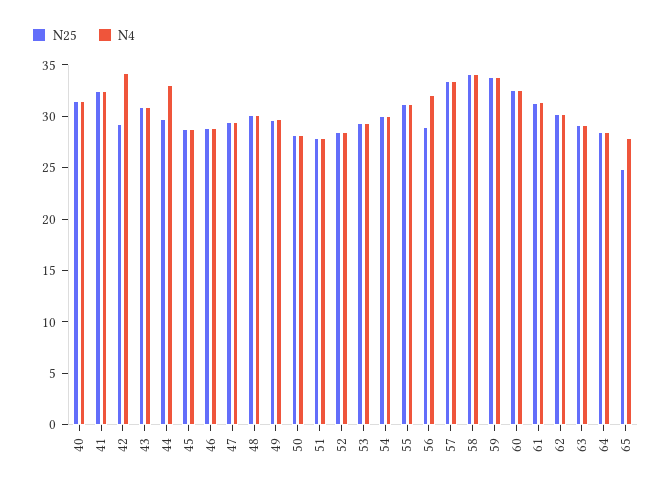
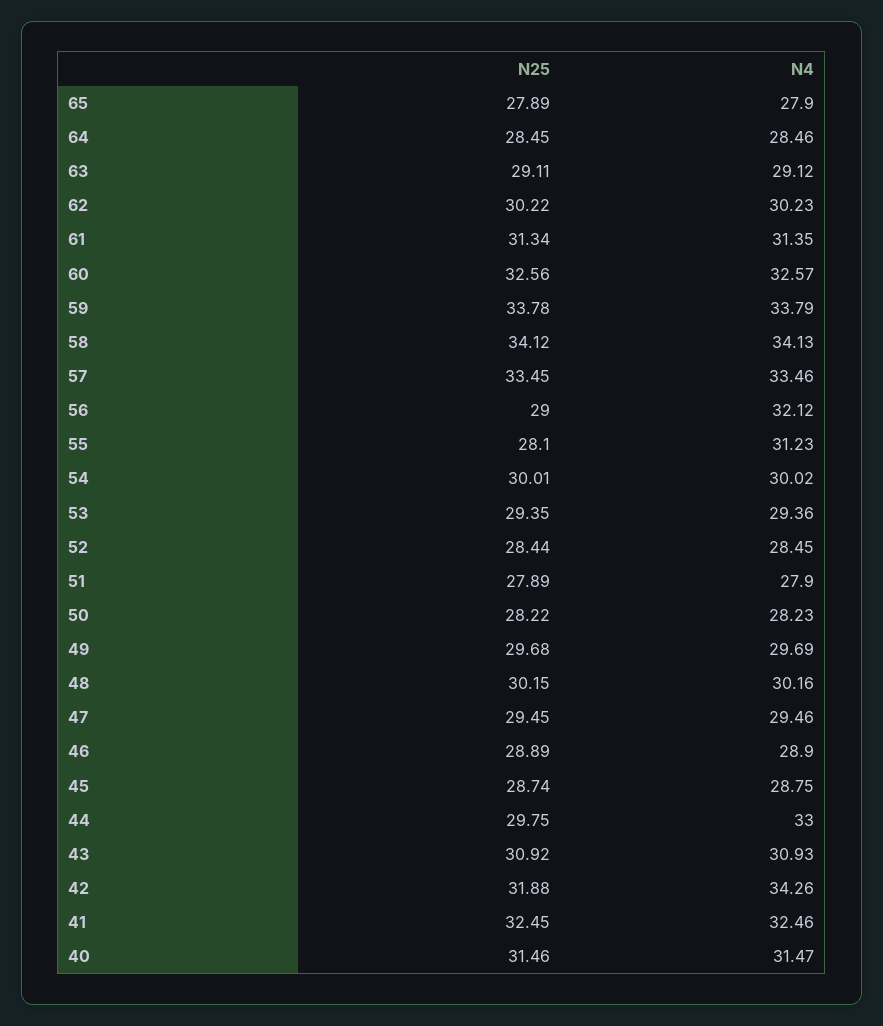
N25, 42: 29 -> 31.88
N25, 55: 31 -> 28.1
N25, 65: 25 -> 27.89

